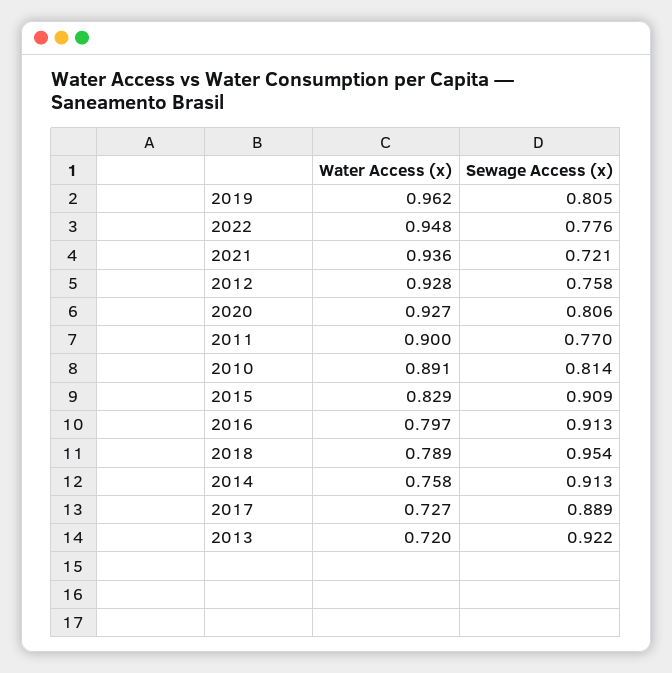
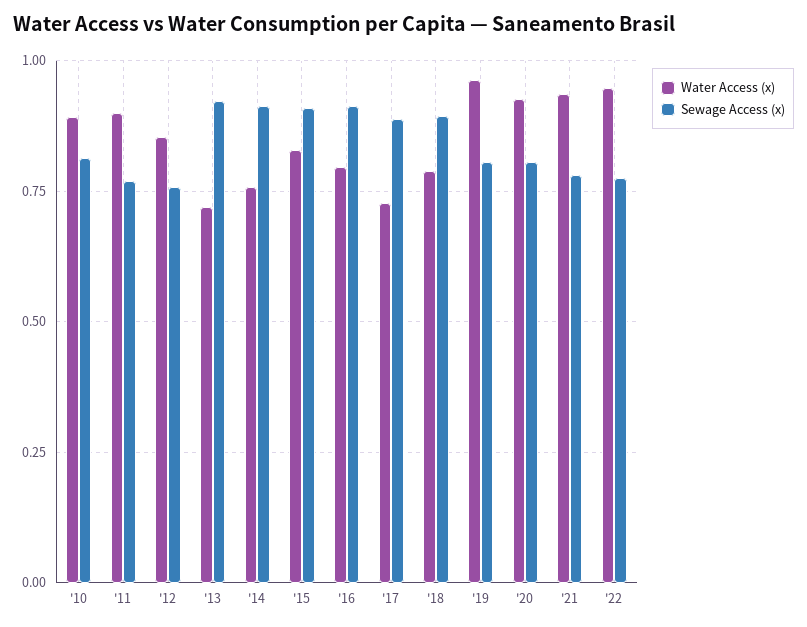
Sewage Access (x), 2021: 0.721 -> 0.775
Water Access (x), 2012: 0.928 -> 0.85
Sewage Access (x), 2018: 0.954 -> 0.9

